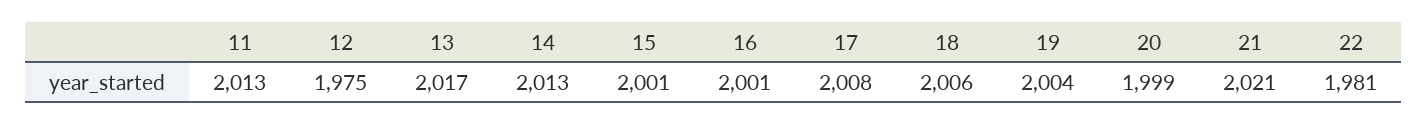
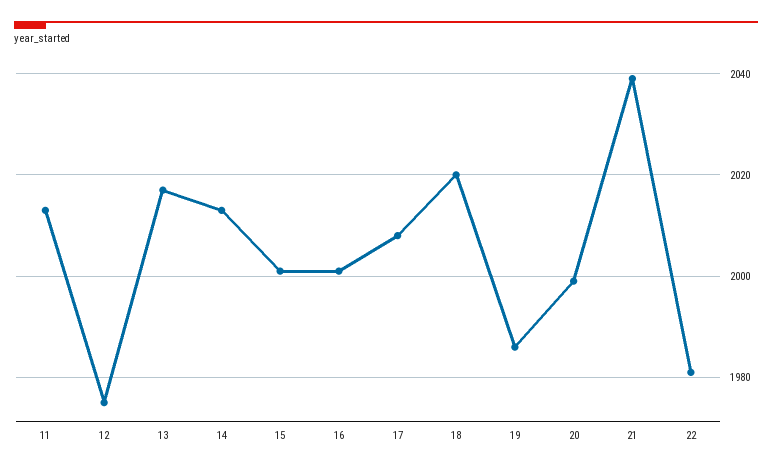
18: 2006 -> 2020
19: 2004 -> 1985
21: 2021 -> 2040

